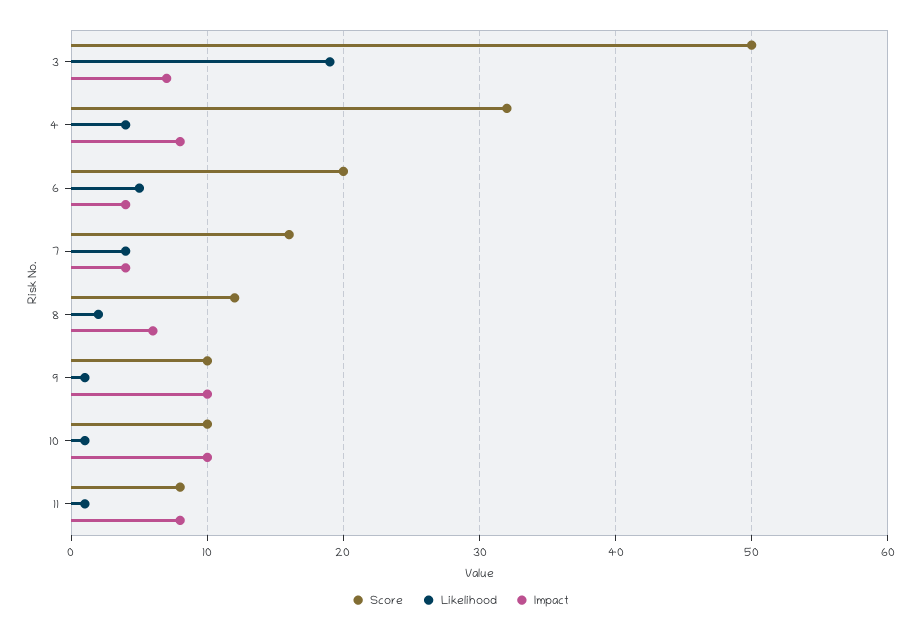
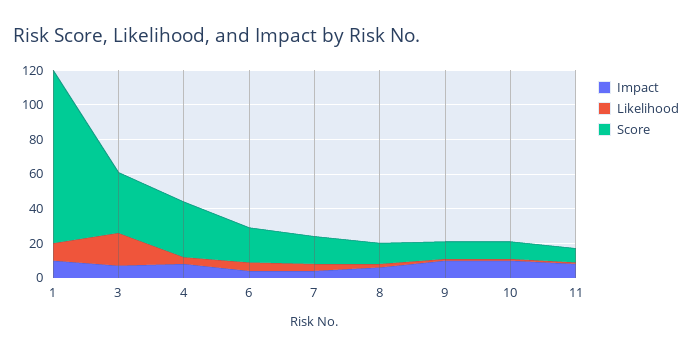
Score, 3: 50 -> 35
Impact, 1: none -> 10
Likelihood, 1: none -> 10
Score, 1: none -> 100

